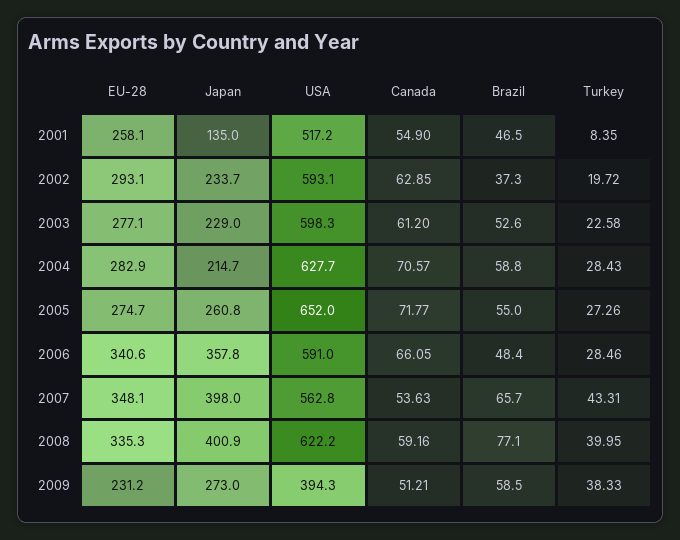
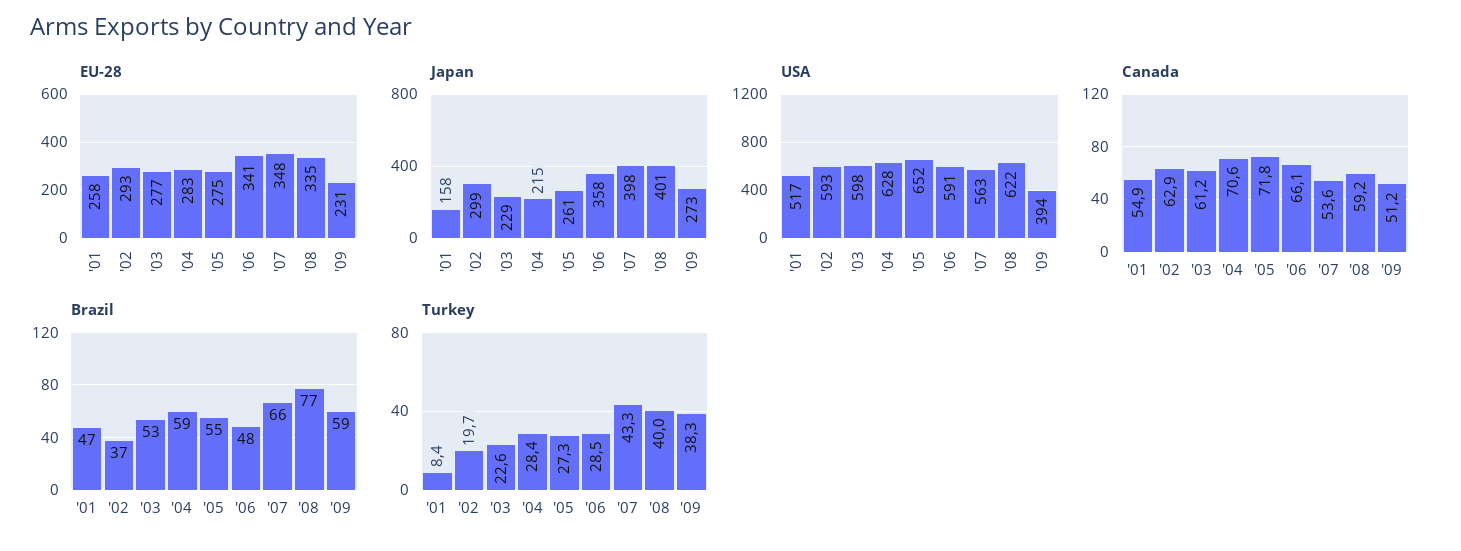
Japan, 2001: 135 -> 158
Japan, 2002: 233.7 -> 299

